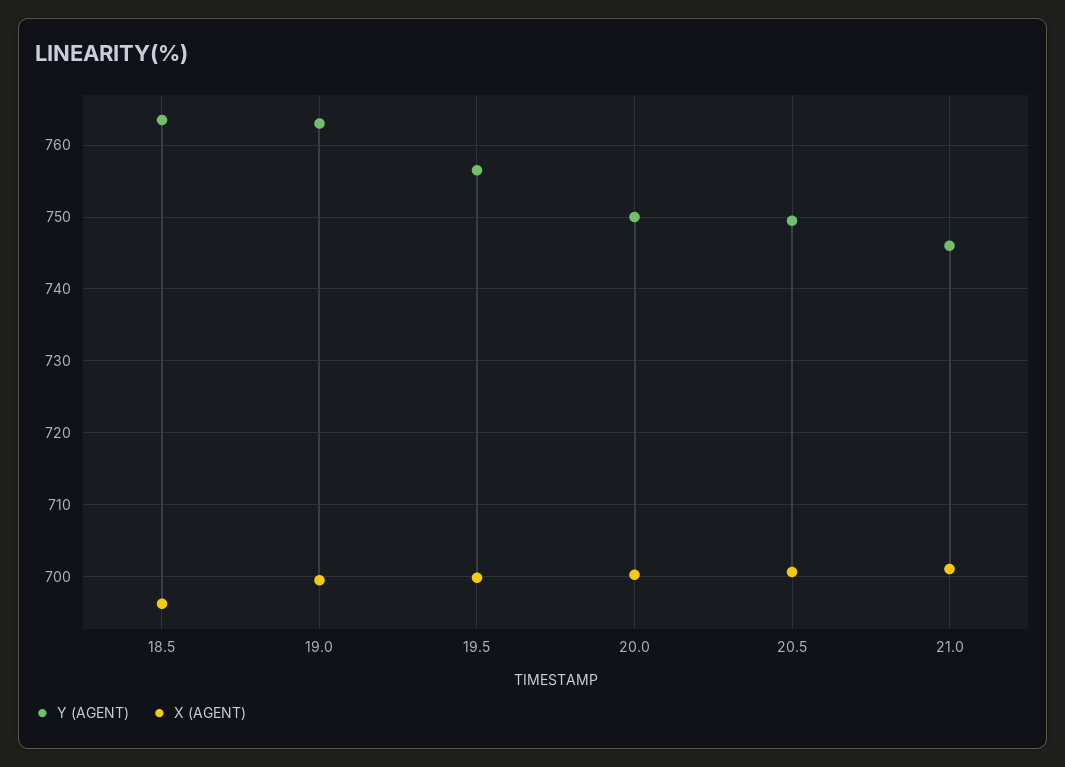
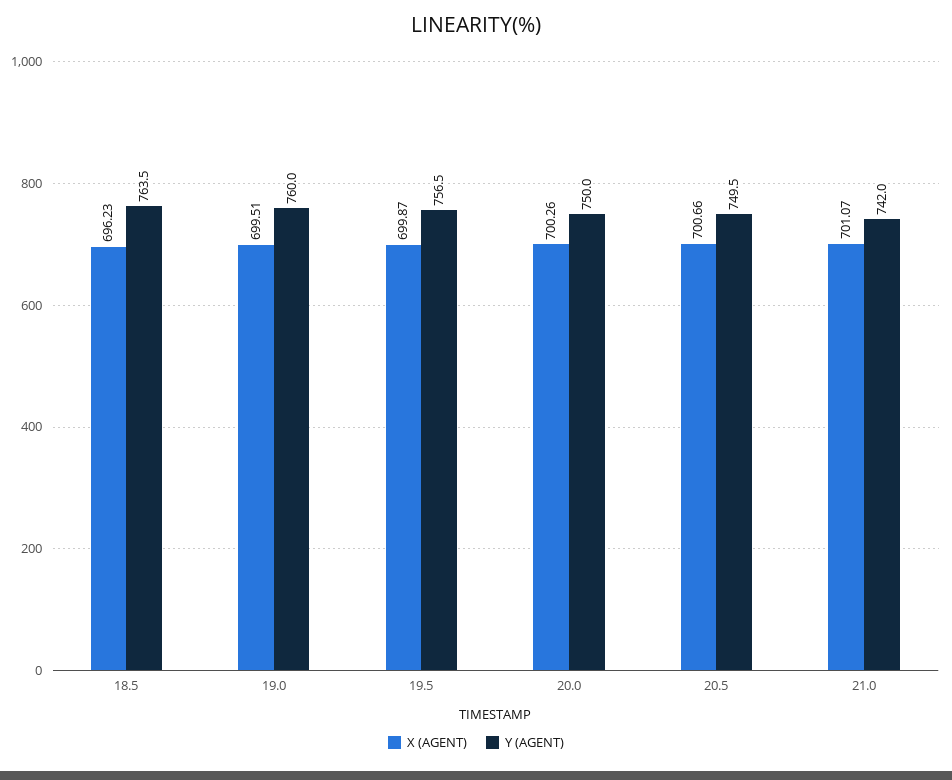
Y (AGENT), 19.0: 763 -> 760
Y (AGENT), 21.0: 746 -> 742

